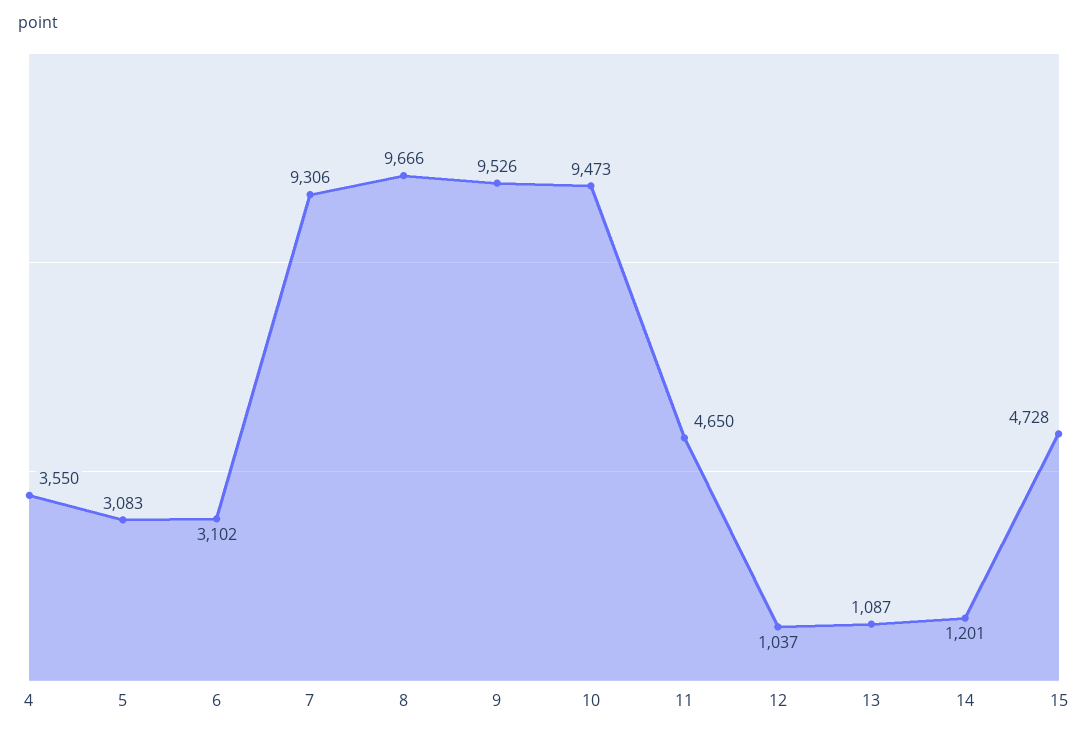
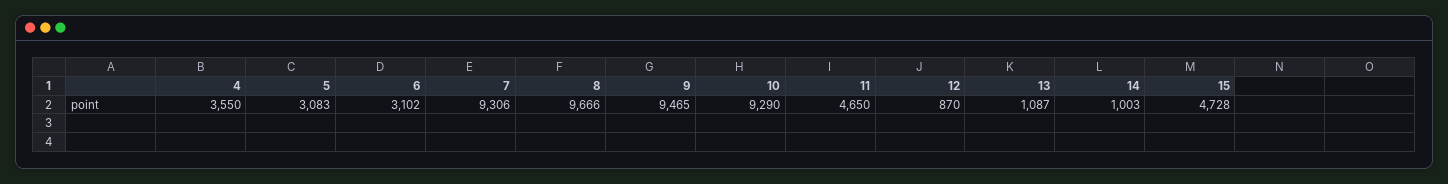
9: 9526 -> 9465
10: 9473 -> 9290
12: 1037 -> 870
14: 1201 -> 1003

